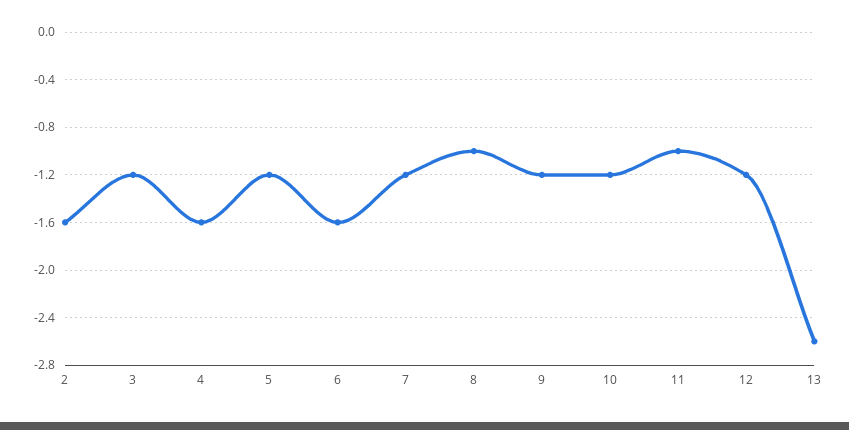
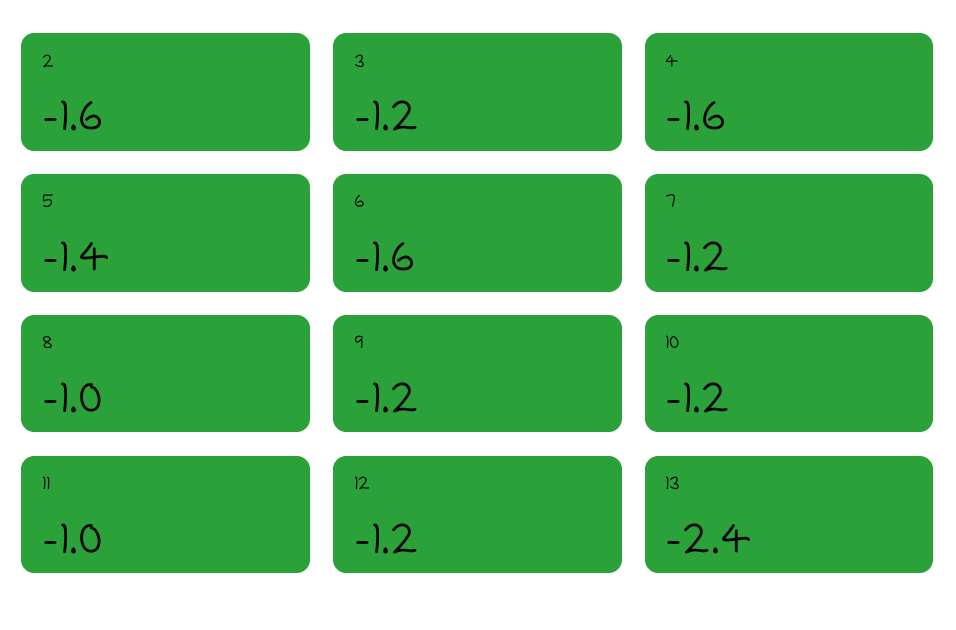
5: -1.2 -> -1.4
13: -2.6 -> -2.4

